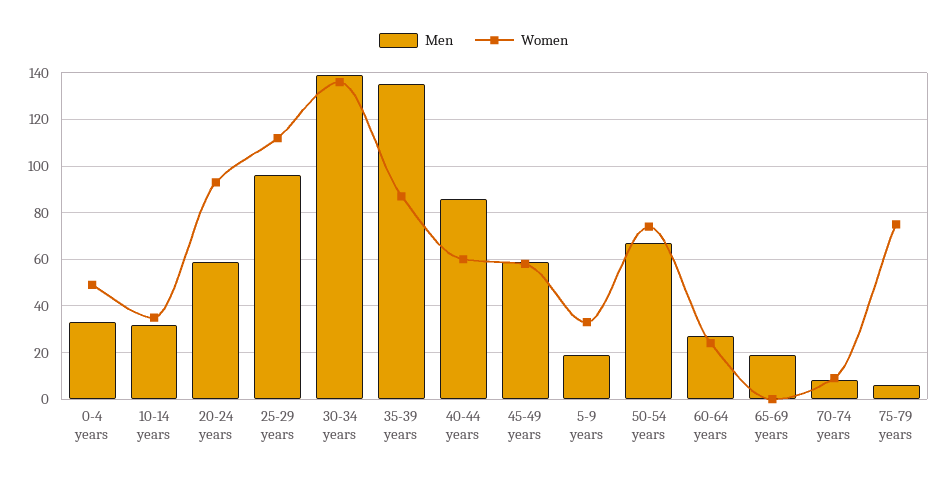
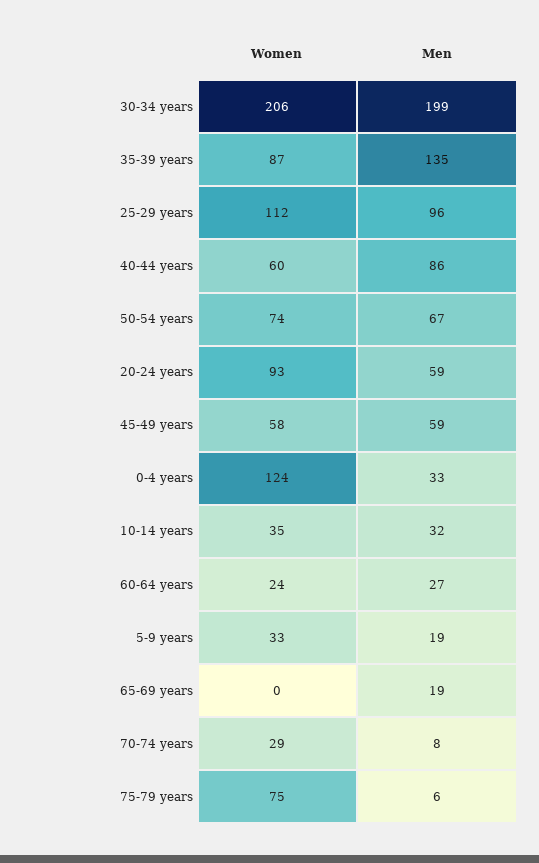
Women, 0-4 years: 50 -> 124
Men, 30-34 years: 140 -> 199
Women, 30-34 years: 135 -> 206
Women, 70-74 years: 10 -> 29

